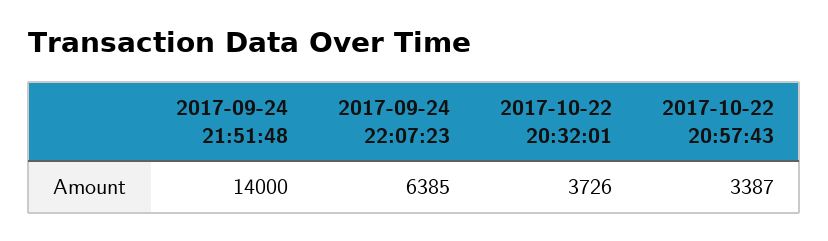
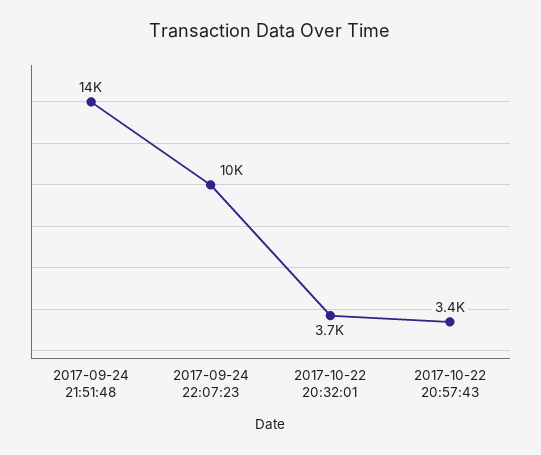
2017-09-24 22:07:23: 6385 -> 10000

